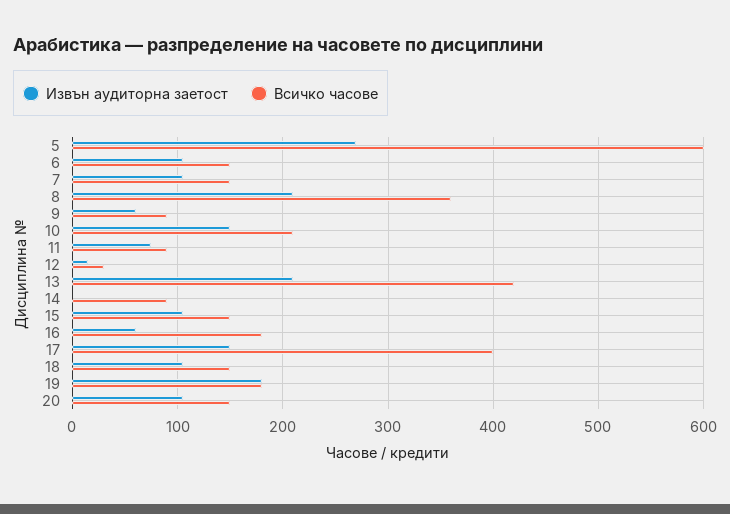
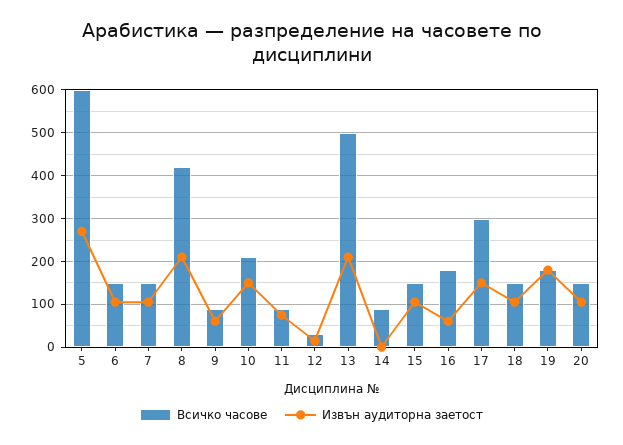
Всичко часове, 8: 360 -> 420
Всичко часове, 13: 420 -> 500
Всичко часове, 17: 400 -> 300

